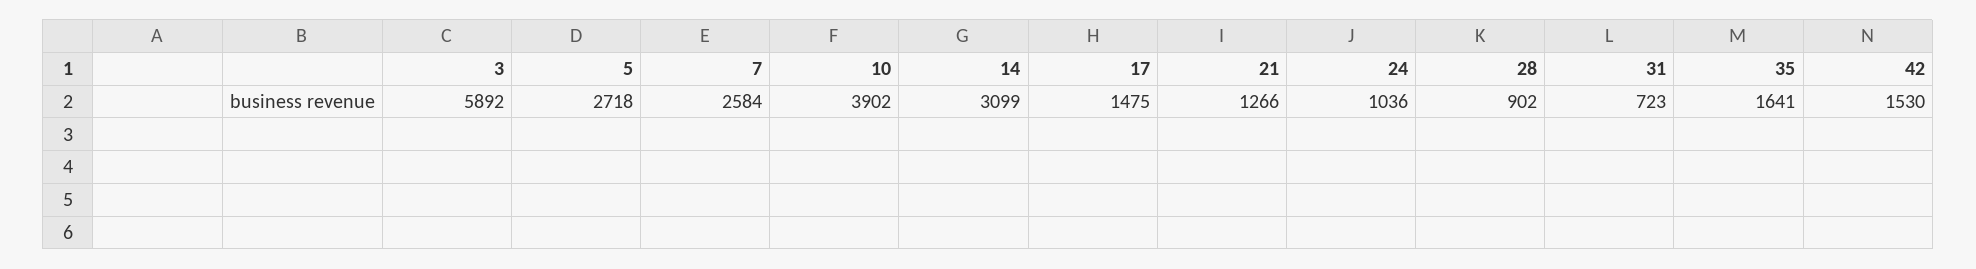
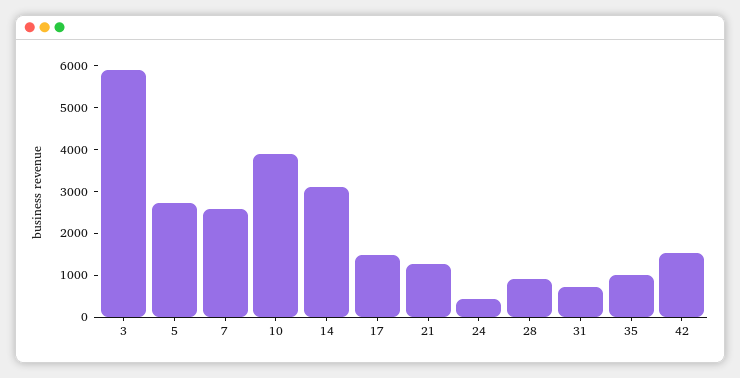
24: 1036 -> 400
35: 1641 -> 1000

